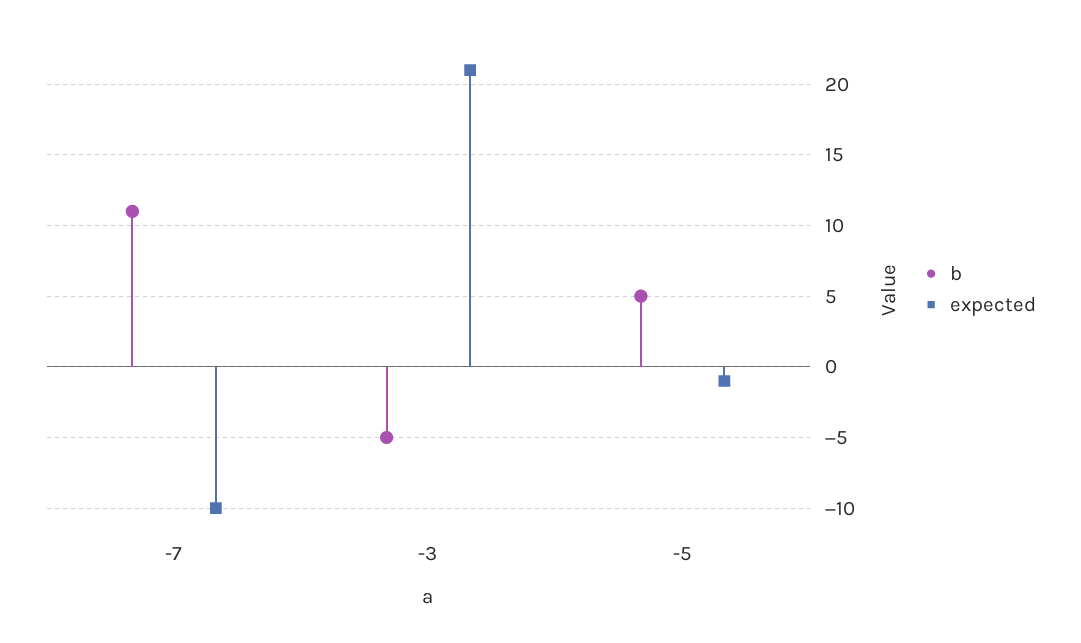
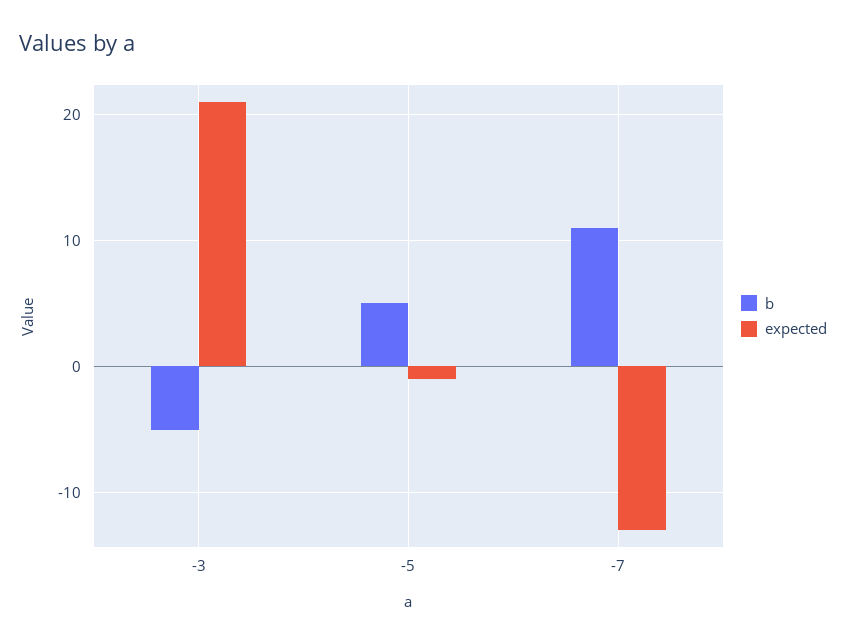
expected, -7: -10 -> -13

